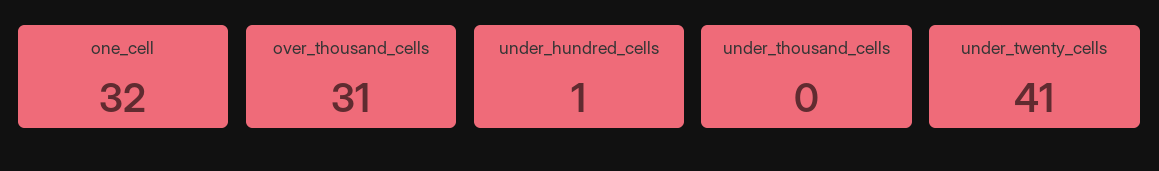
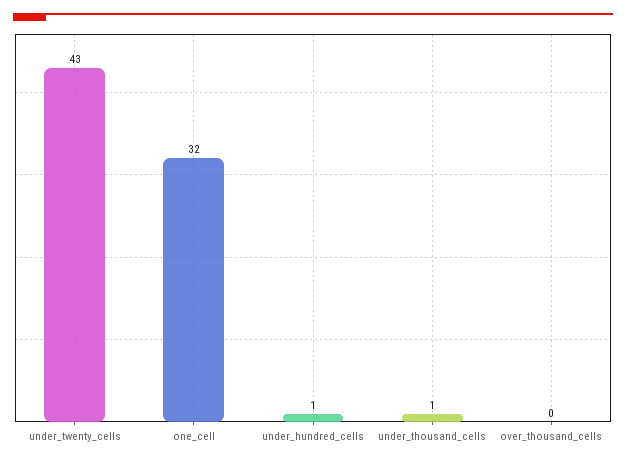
over_thousand_cells: 31 -> 0
under_thousand_cells: 0 -> 1
under_twenty_cells: 41 -> 43

